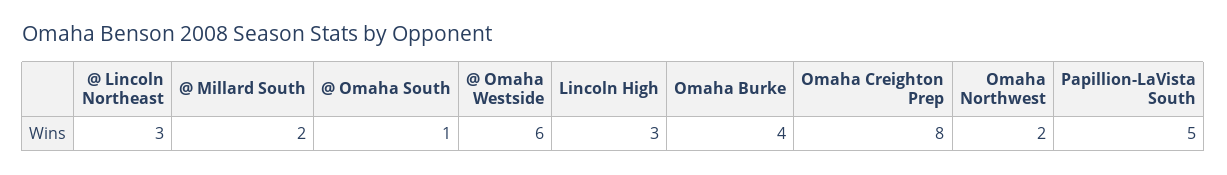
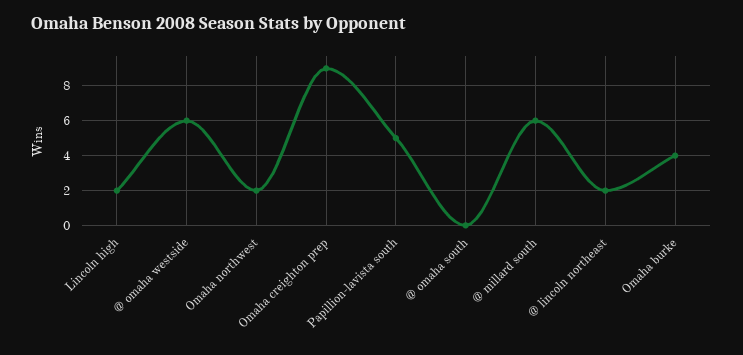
@ Lincoln Northeast: 3 -> 2
@ Millard South: 2 -> 6
@ Omaha South: 1 -> 0
Lincoln High: 3 -> 2
Omaha Creighton Prep: 8 -> 9

